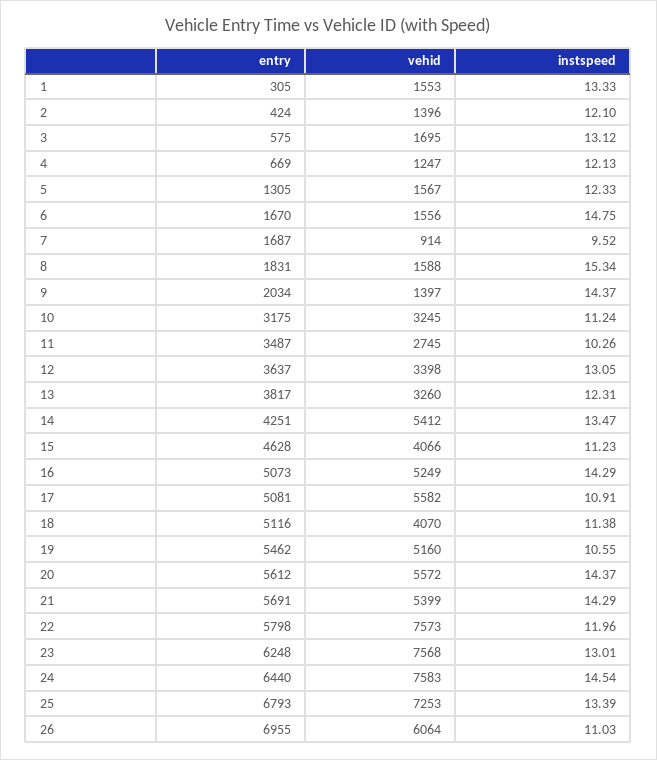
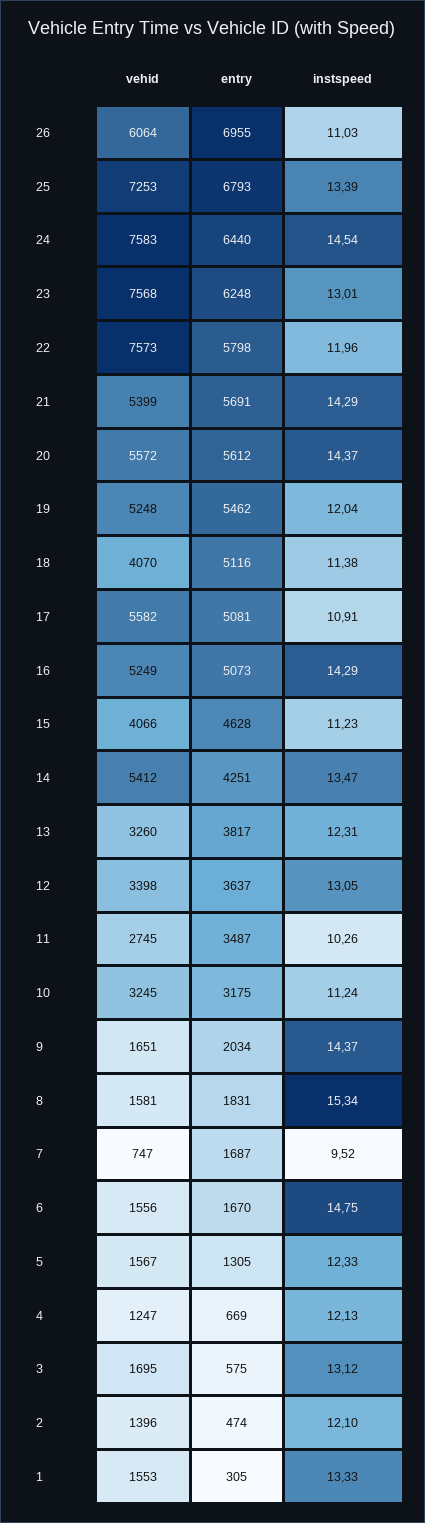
entry, 2: 424 -> 474
vehid, 7: 914 -> 747
vehid, 8: 1588 -> 1581
vehid, 9: 1397 -> 1651
vehid, 19: 5160 -> 5248
instspeed, 19: 10.55 -> 12.04

